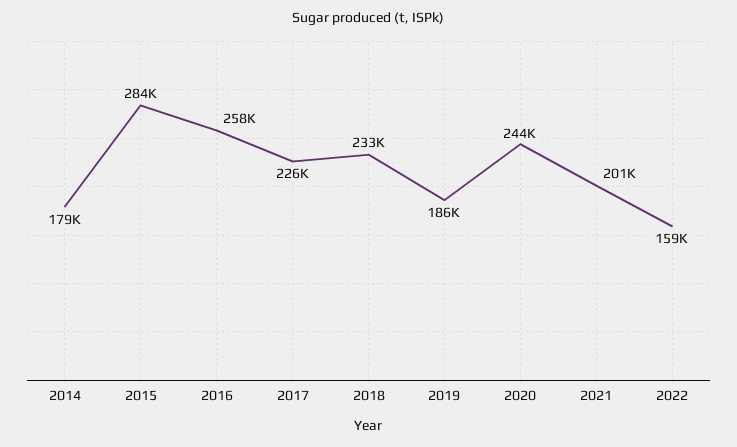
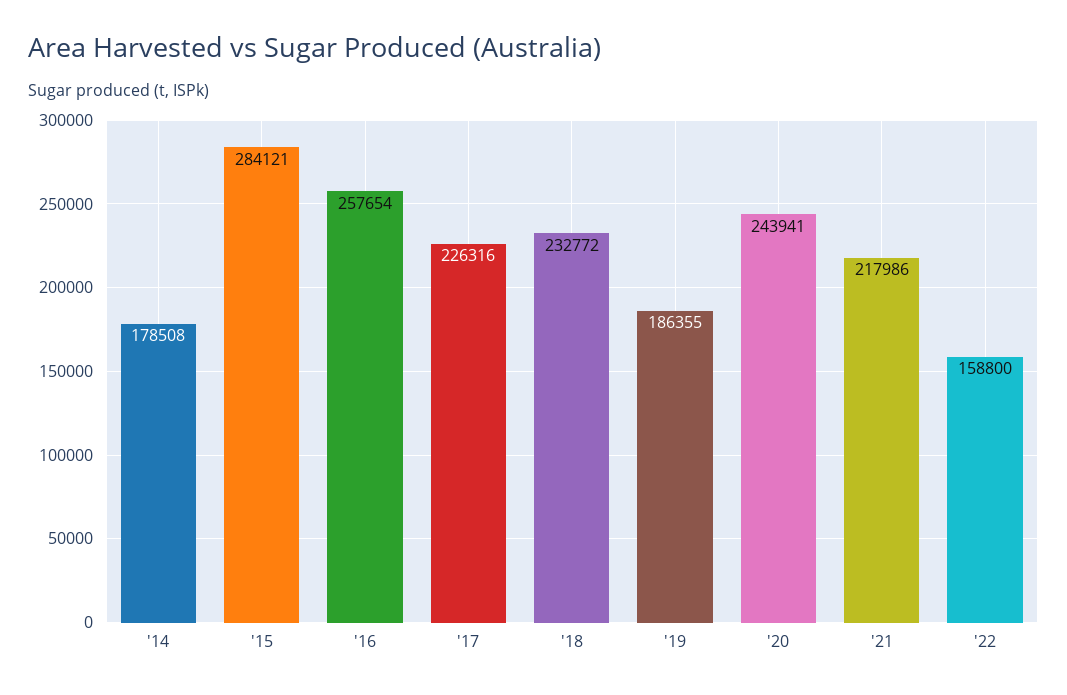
2021: 201000 -> 217986

